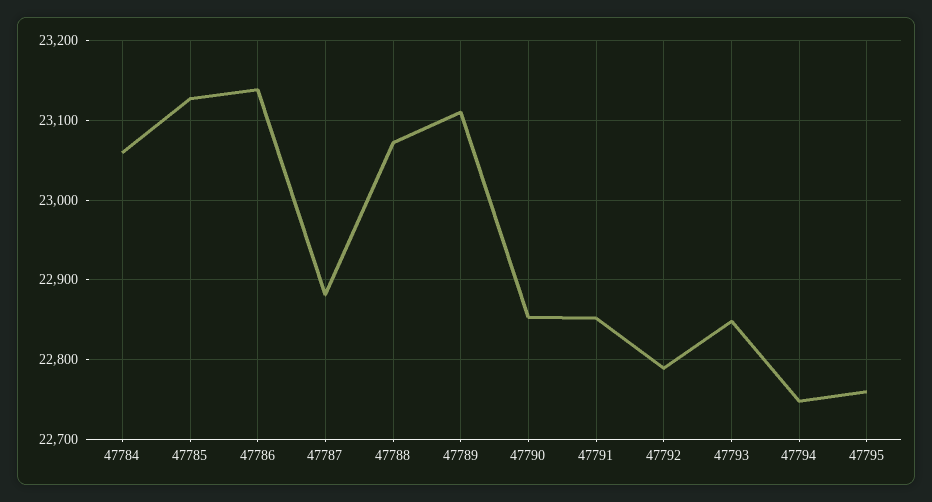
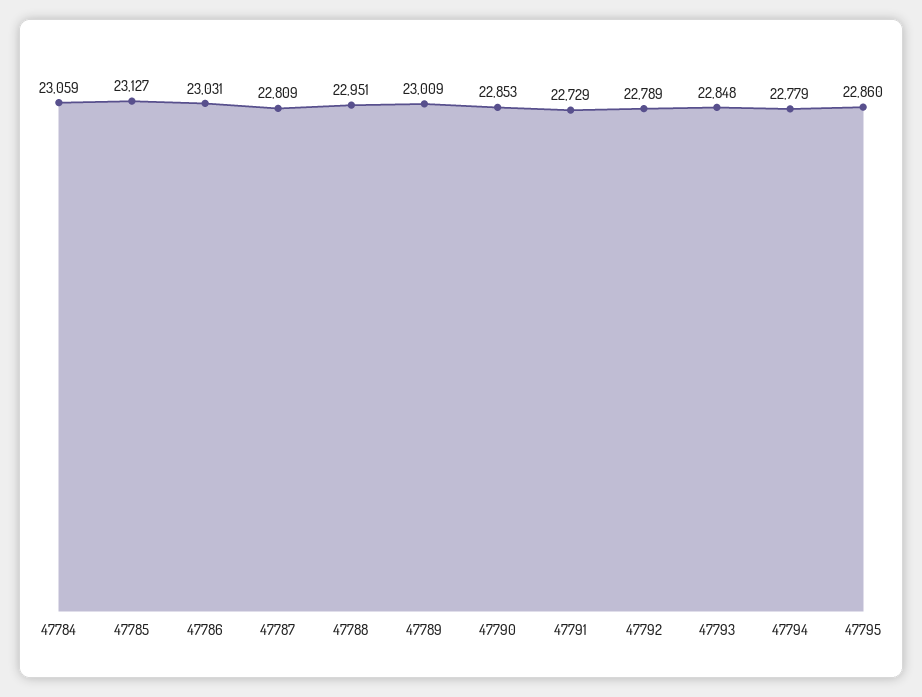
47786: 23140 -> 23031
47787: 22880 -> 22809
47788: 23070 -> 22951
47789: 23110 -> 23009
47791: 22850 -> 22729
47794: 22750 -> 22779
47795: 22760 -> 22860

